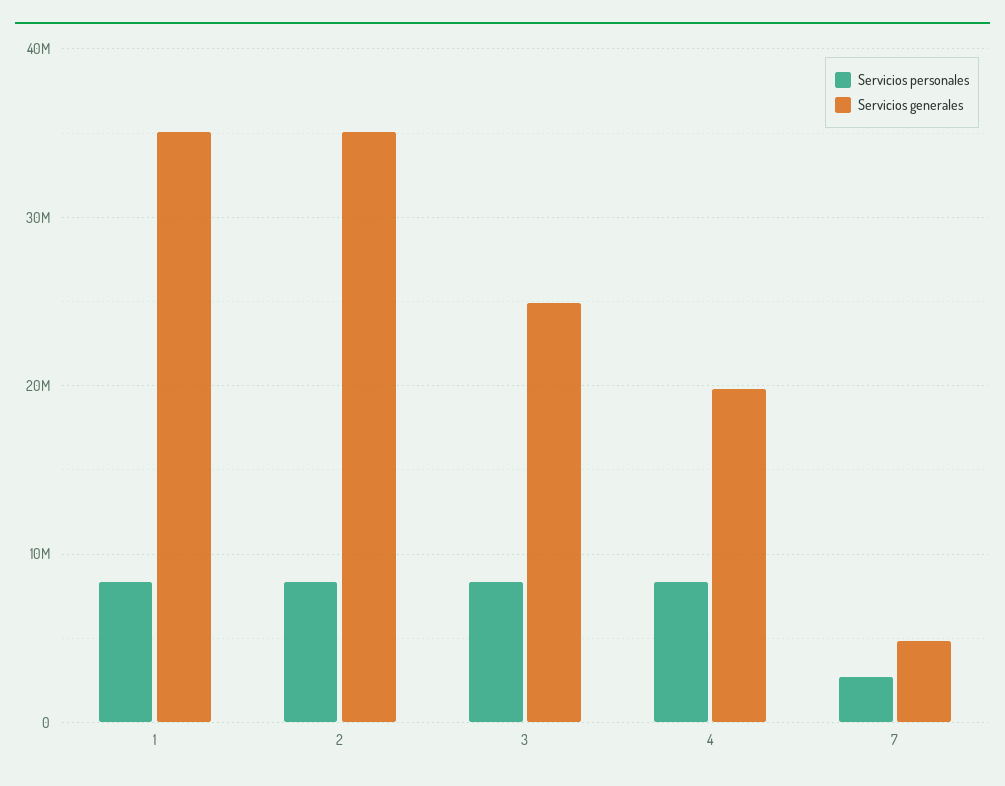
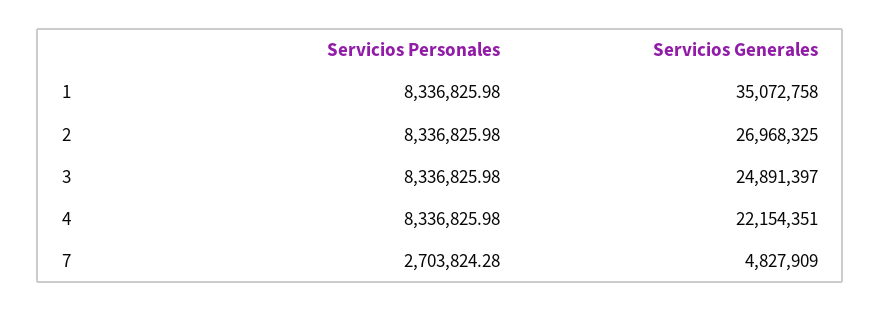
Servicios generales, 2: 35000000 -> 26968325
Servicios generales, 4: 20000000 -> 22154351

